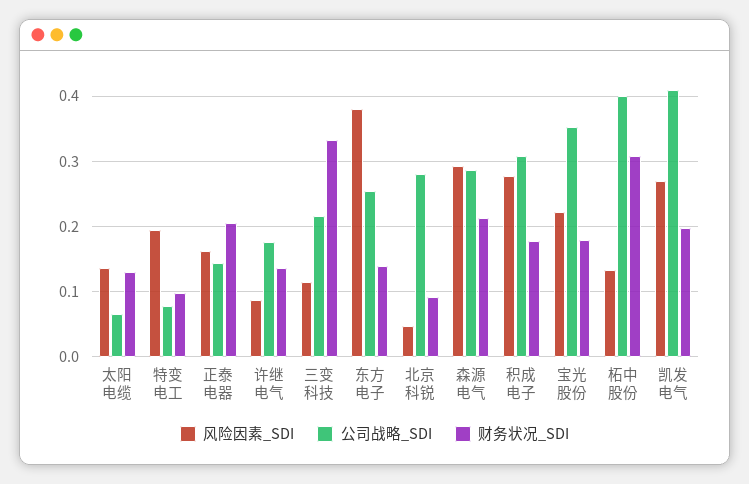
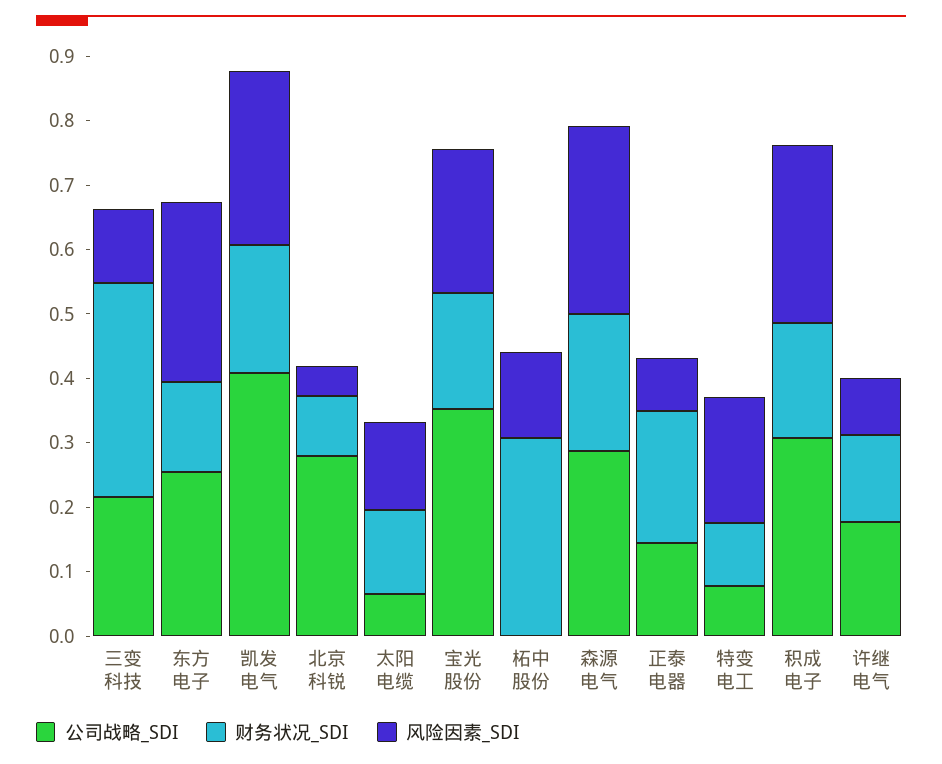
风险因素_SDI, 正泰电器: 0.16 -> 0.08
风险因素_SDI, 东方电子: 0.38 -> 0.28
公司战略_SDI, 柘中股份: 0.4 -> 0

